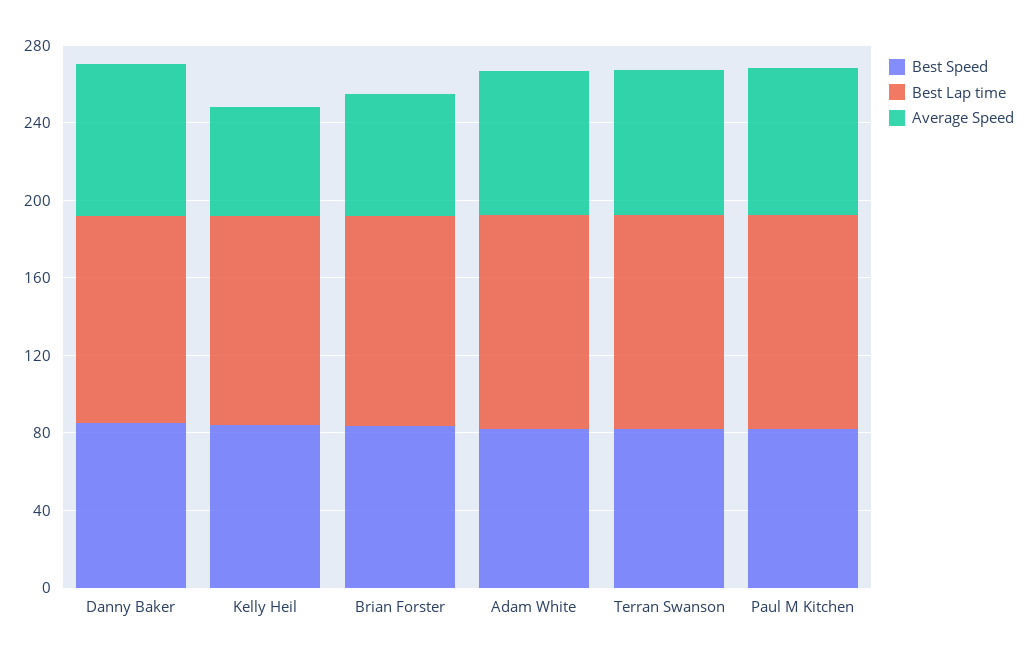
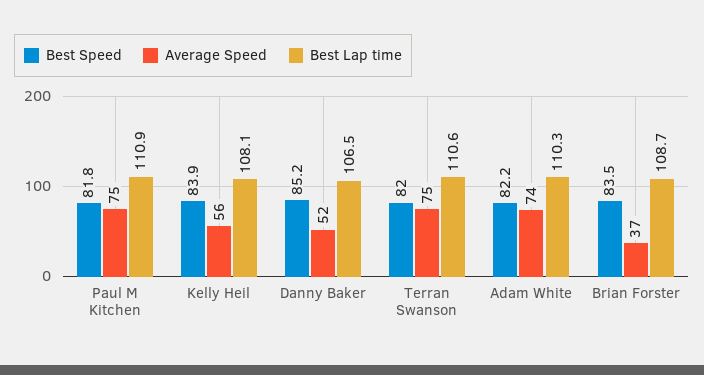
Average Speed, Danny Baker: 80 -> 52
Average Speed, Brian Forster: 60 -> 37

